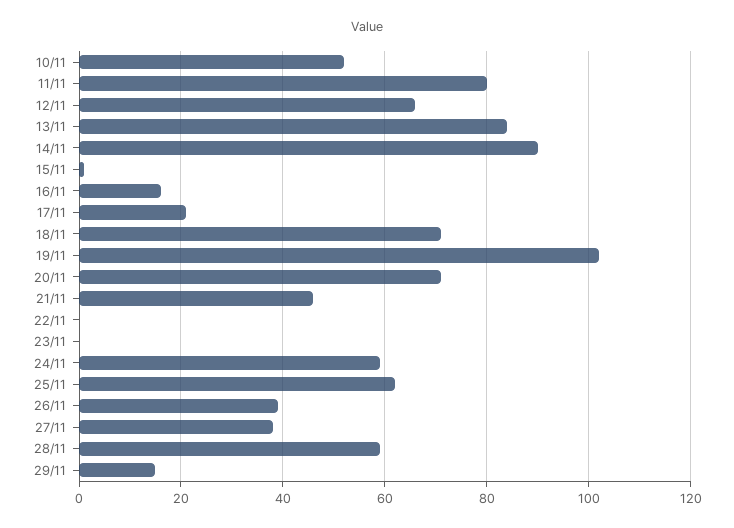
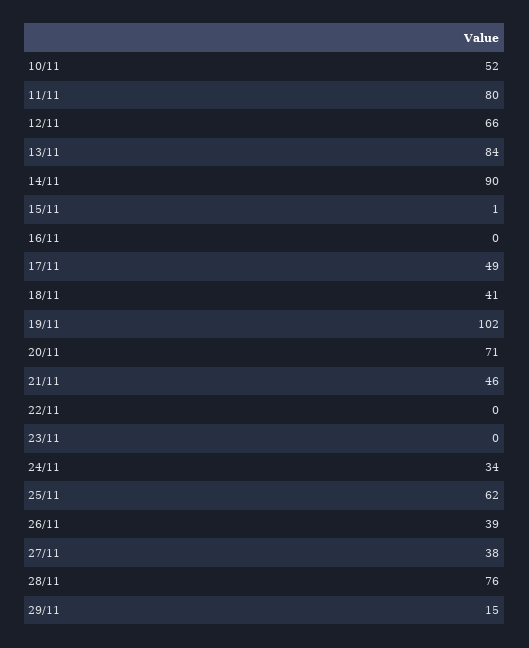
16/11: 15 -> 0
17/11: 20 -> 49
18/11: 70 -> 41
24/11: 60 -> 34
28/11: 60 -> 76

